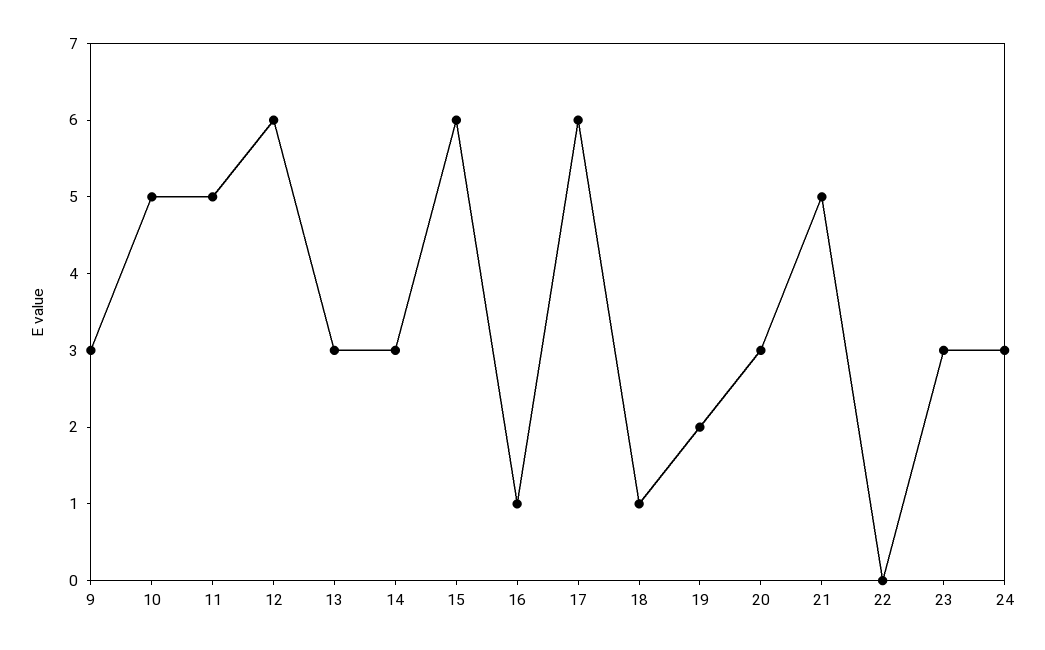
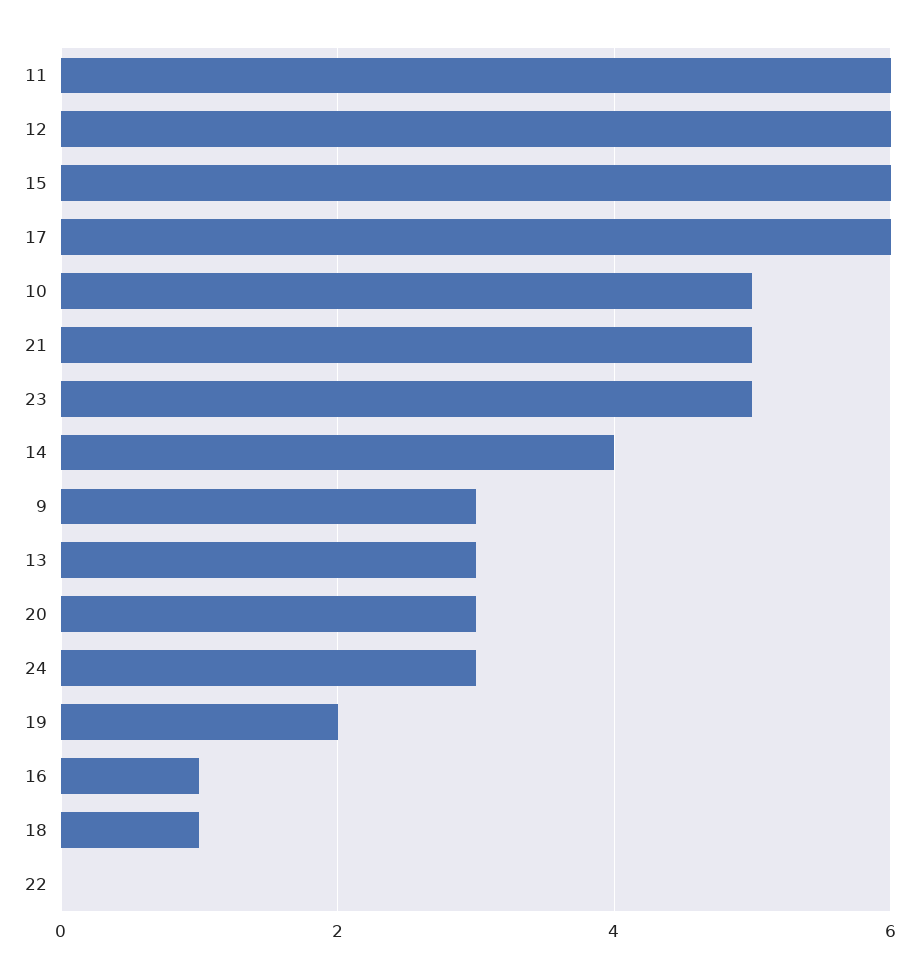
11: 5 -> 6
14: 3 -> 4
23: 3 -> 5

